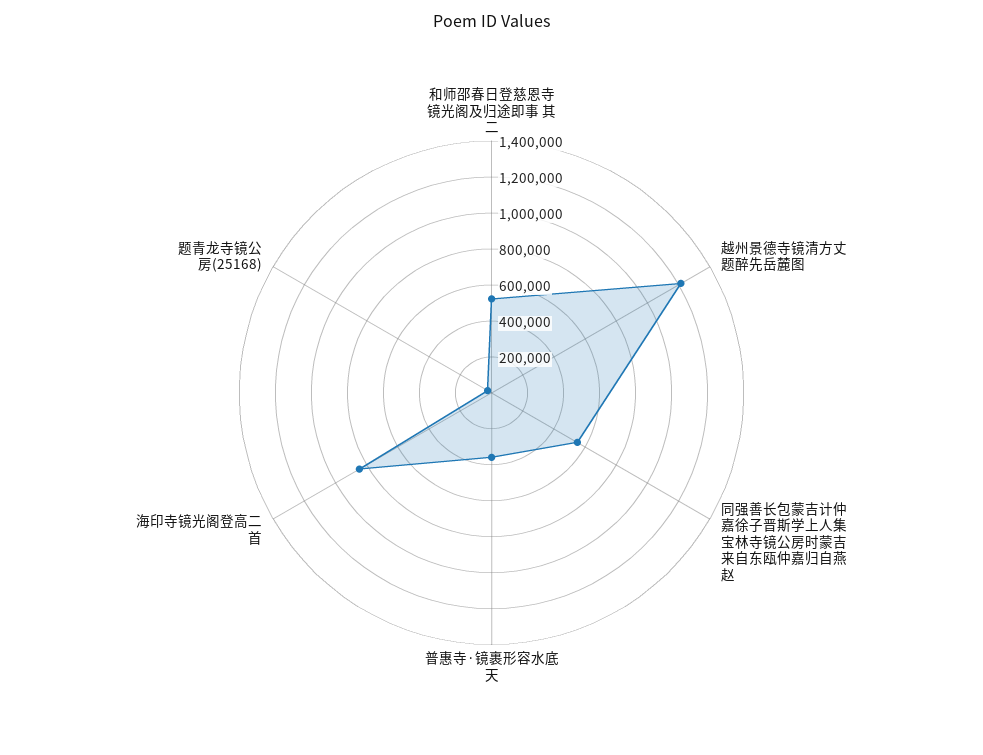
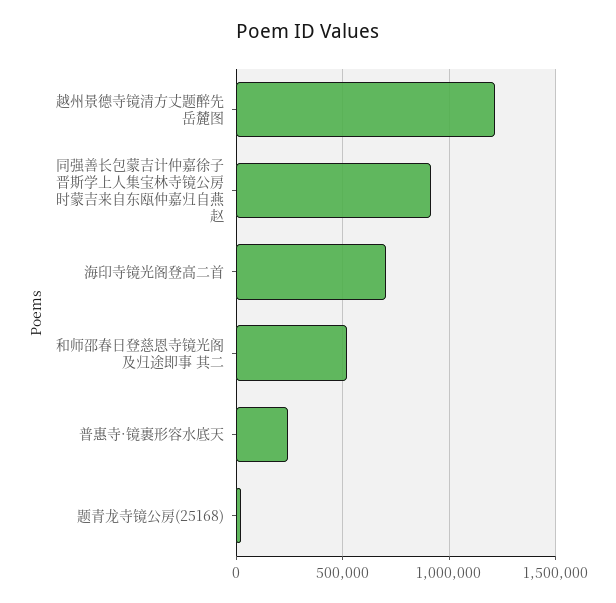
同强善长包蒙吉计仲嘉徐子晋斯学上人集宝林寺镜公房时蒙吉来自东瓯仲嘉归自燕赵: 550000 -> 900000
普惠寺·镜裹形容水底天: 350000 -> 250000
海印寺镜光阁登高二首: 850000 -> 700000

